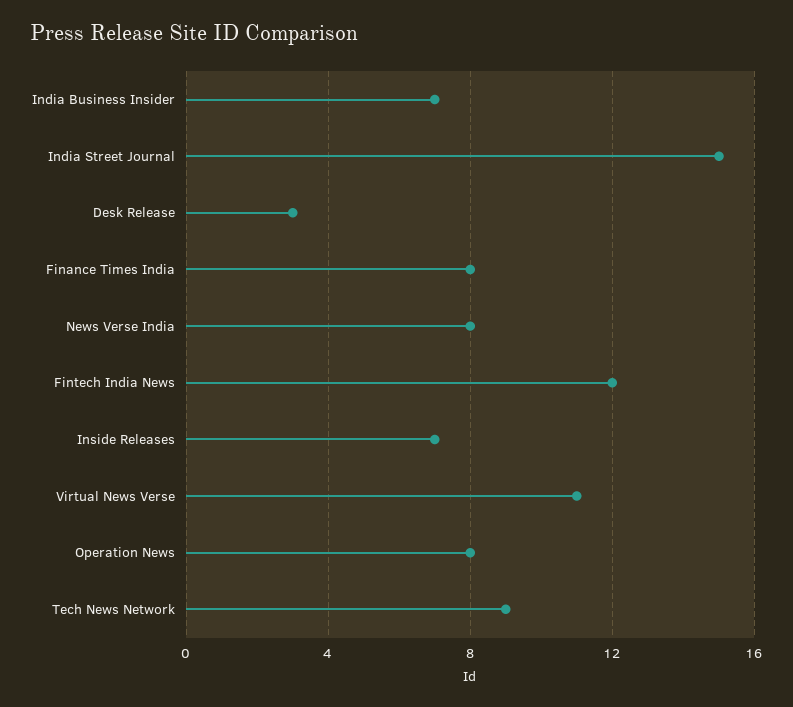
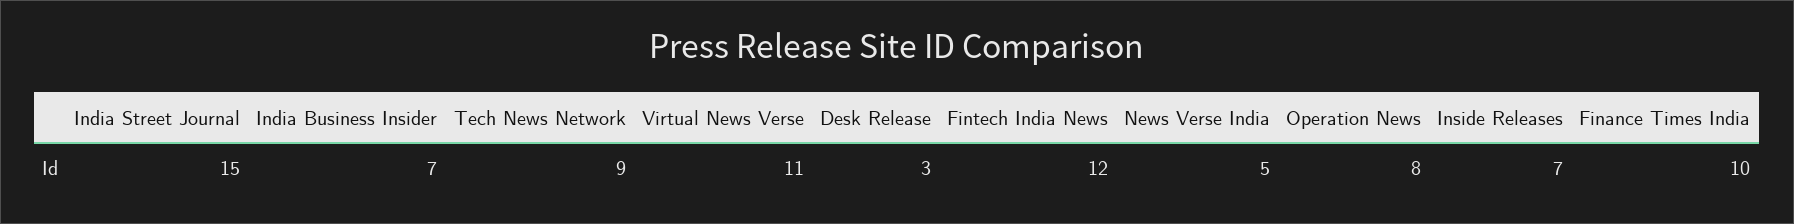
Finance Times India: 8 -> 10
News Verse India: 8 -> 5

